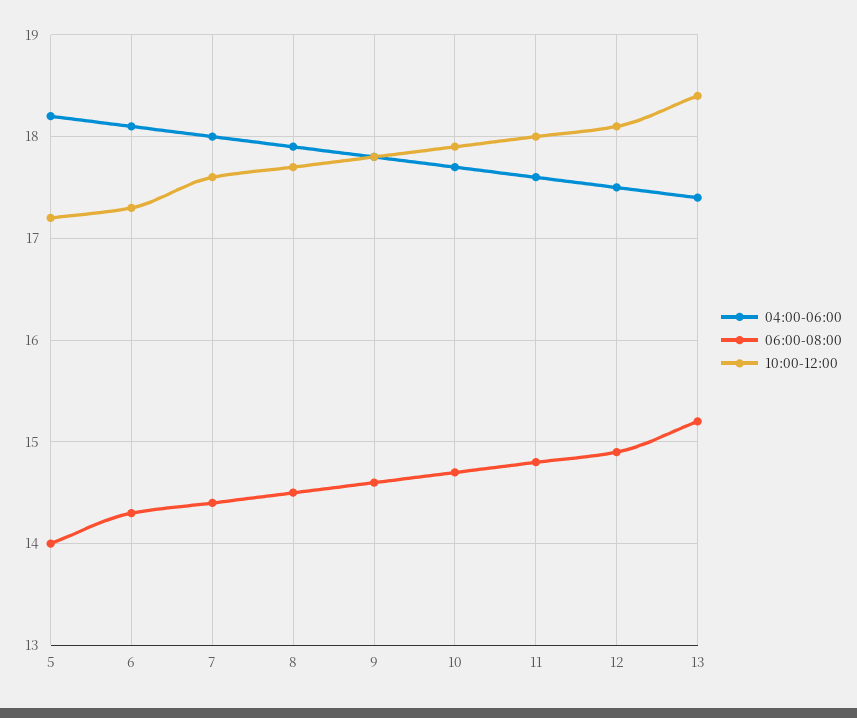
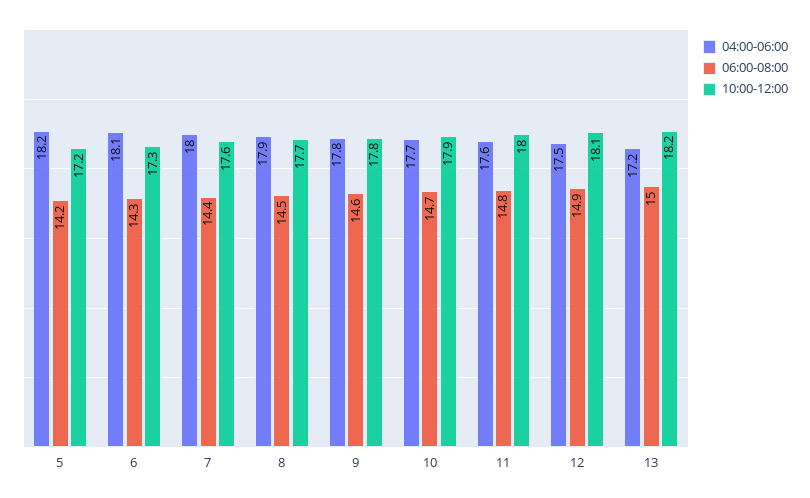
06:00-08:00, 5: 14 -> 14.2
04:00-06:00, 13: 17.4 -> 17.2
06:00-08:00, 13: 15.2 -> 15
10:00-12:00, 13: 18.4 -> 18.2

